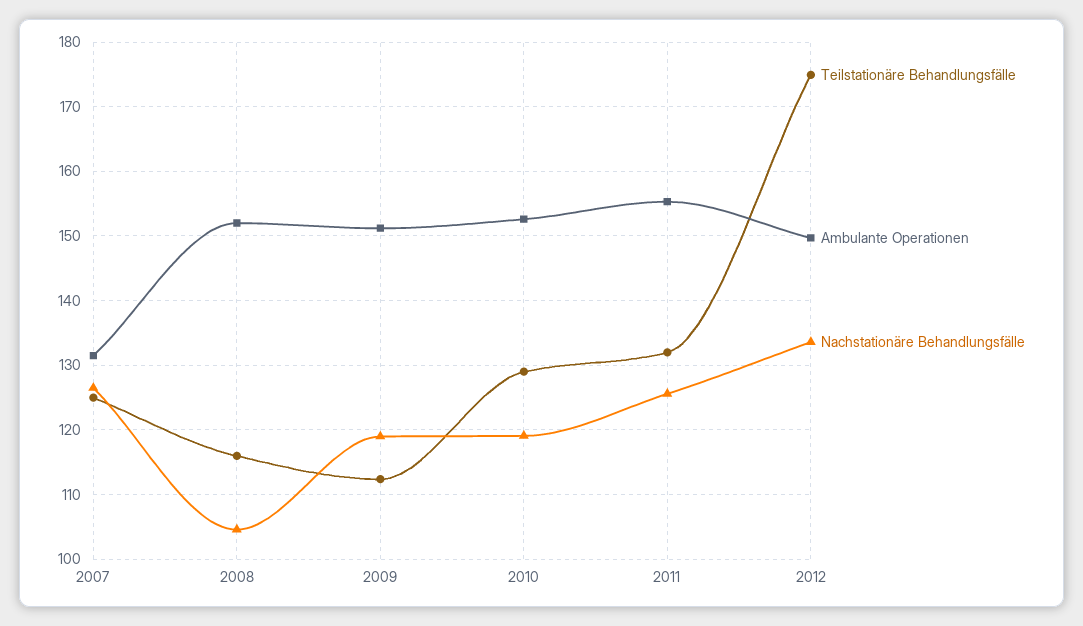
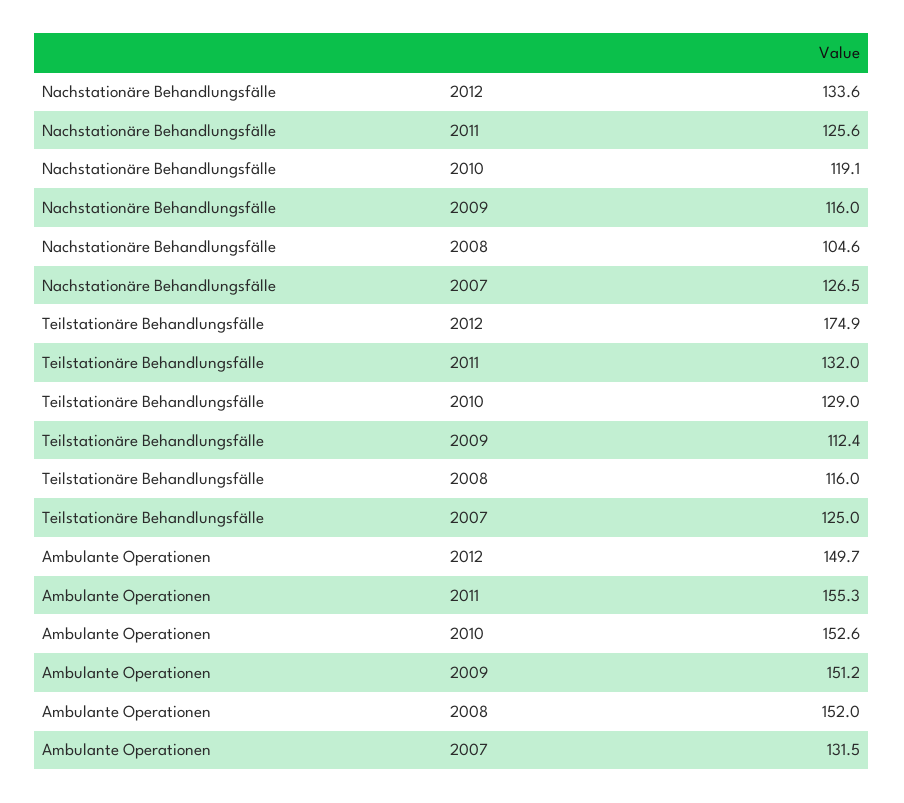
Nachstationäre Behandlungsfälle, 2009: 119 -> 116

